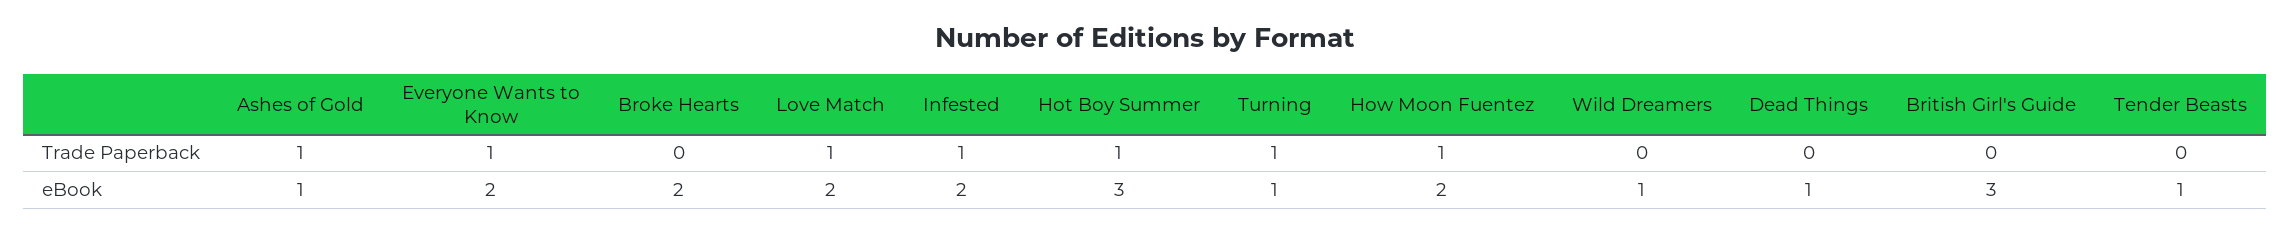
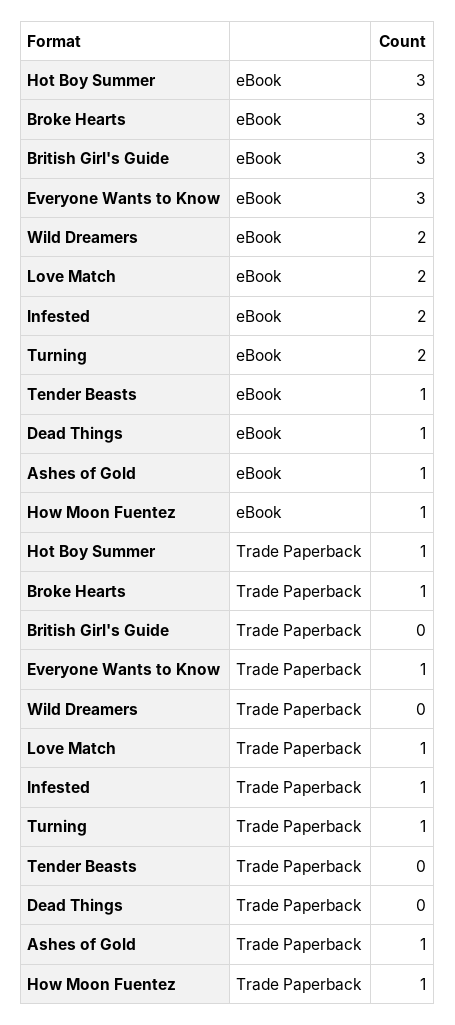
Broke Hearts, Trade Paperback: 0 -> 1
Everyone Wants to Know, eBook: 2 -> 3
Broke Hearts, eBook: 2 -> 3
Turning, eBook: 1 -> 2
How Moon Fuentez, eBook: 2 -> 1
Wild Dreamers, eBook: 1 -> 2

